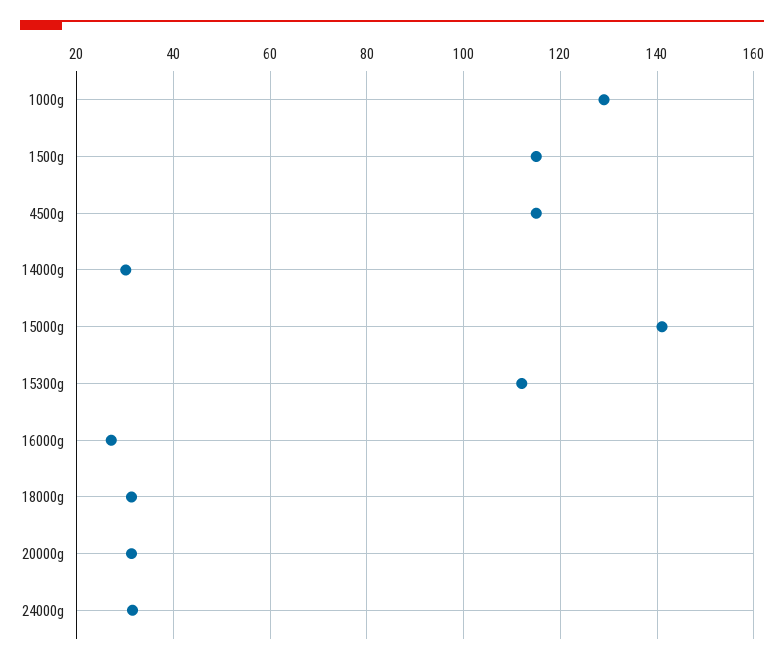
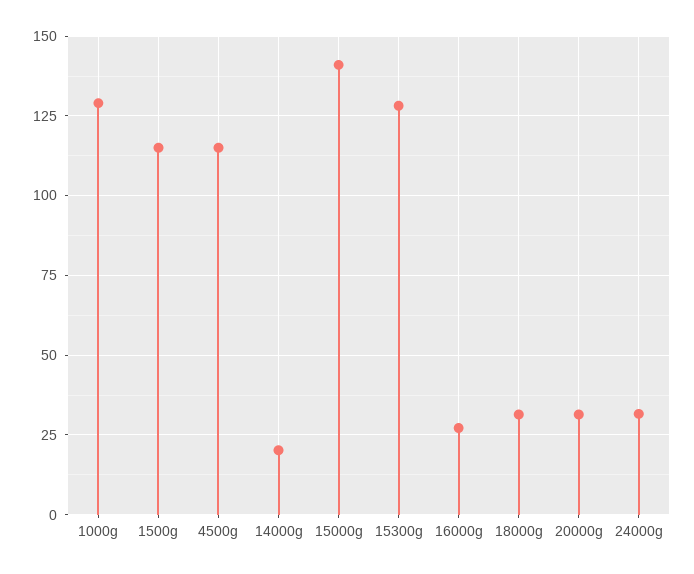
14000g: 30 -> 20
15300g: 112 -> 127.5

